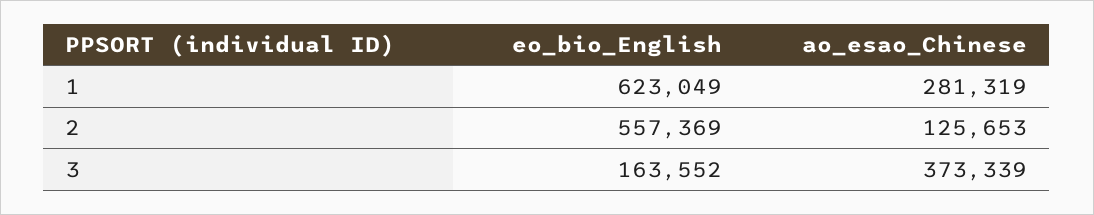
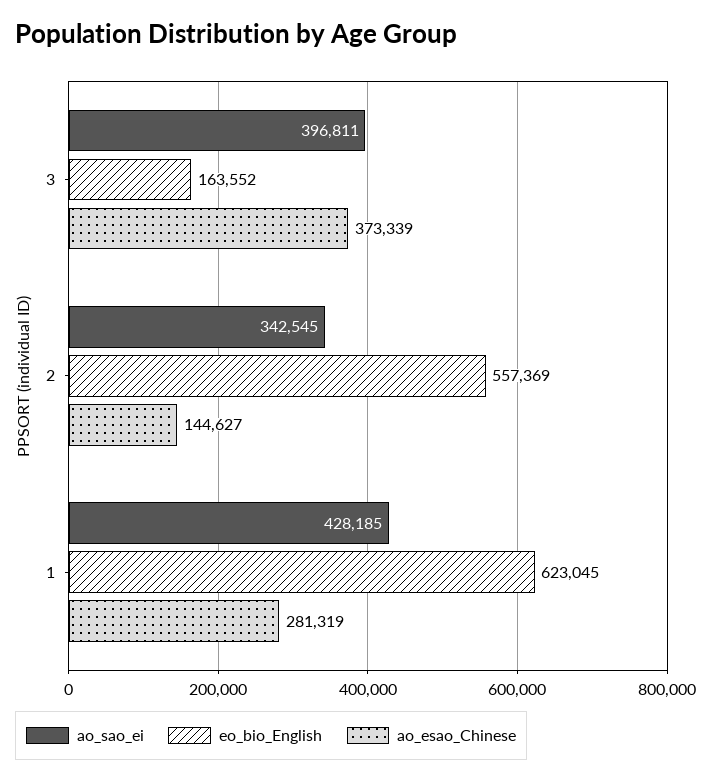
eo_bio_English, 1: 623049 -> 623045
ao_esao_Chinese, 2: 125653 -> 144627
ao_sao_ei, 3: none -> 396811
ao_sao_ei, 2: none -> 342545
ao_sao_ei, 1: none -> 428185

